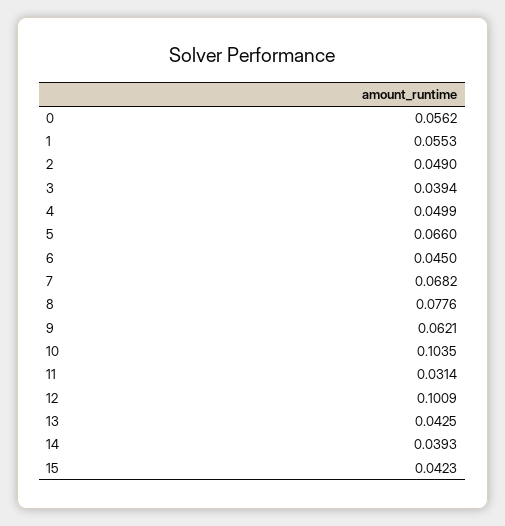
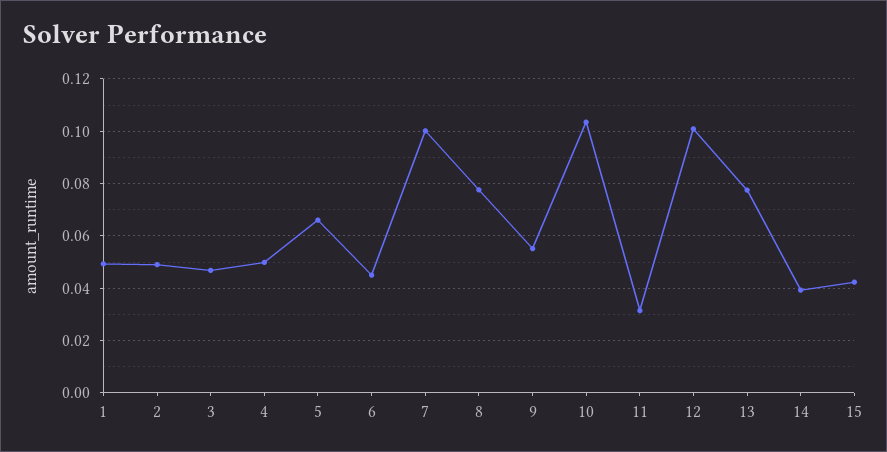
0: 0.0562 -> none
1: 0.0553 -> 0.05
3: 0.0394 -> 0.0475
7: 0.0682 -> 0.1
9: 0.0621 -> 0.055
13: 0.0425 -> 0.0775

